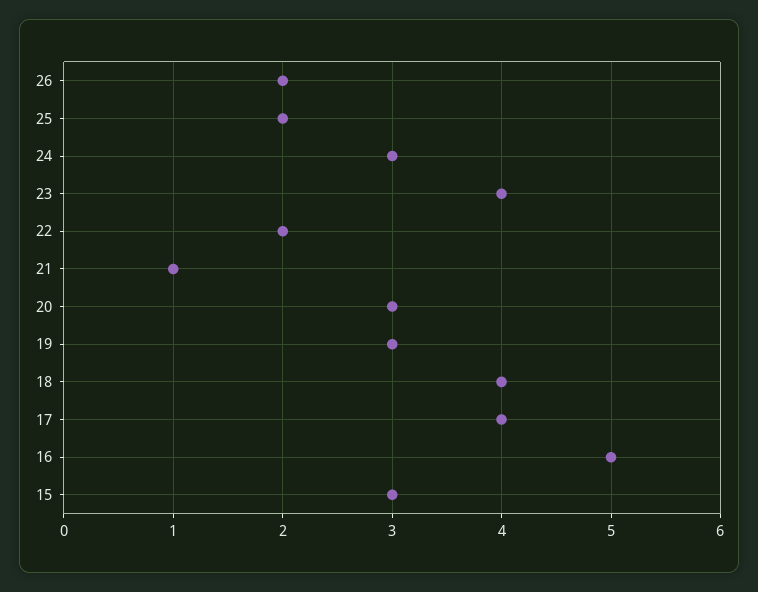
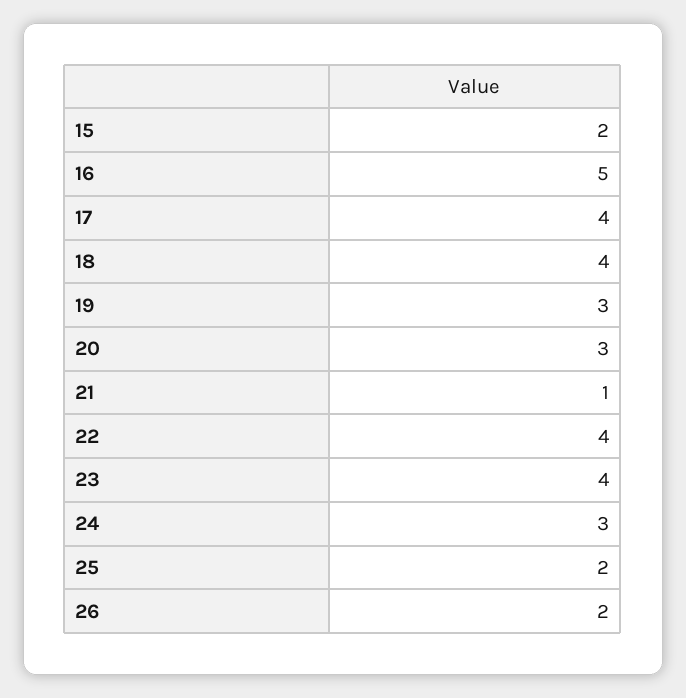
22: 2 -> 4
15: 3 -> 2

